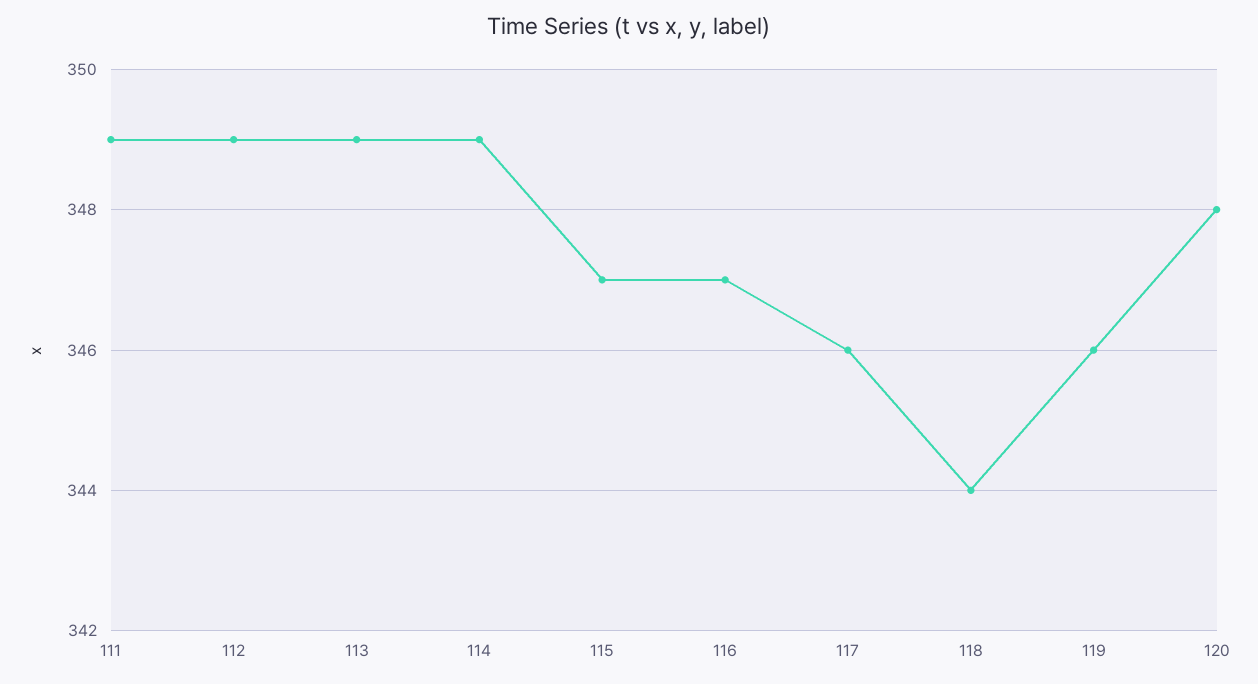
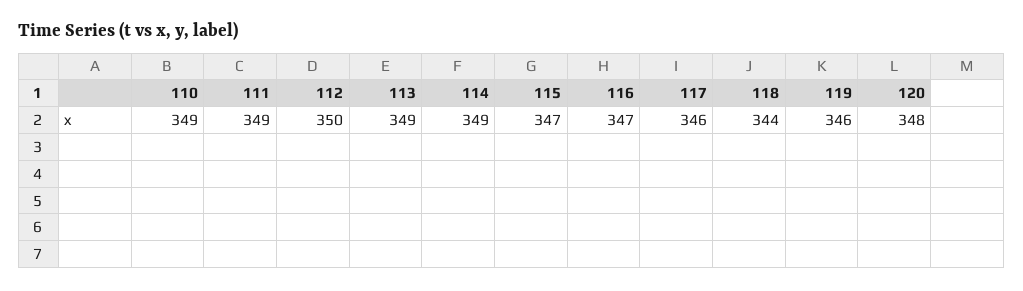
112: 349 -> 350
110: none -> 349

